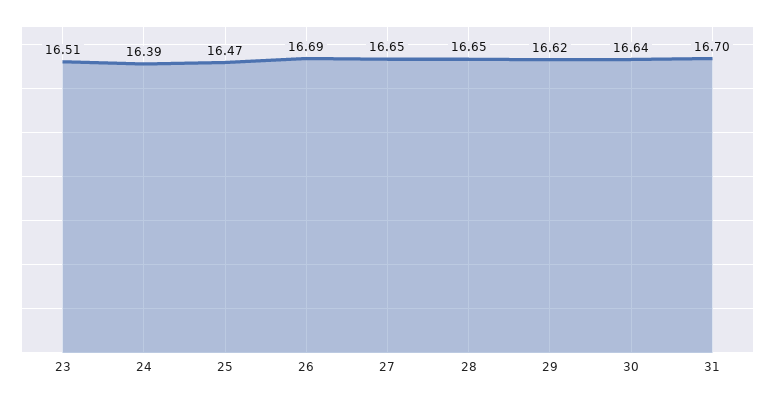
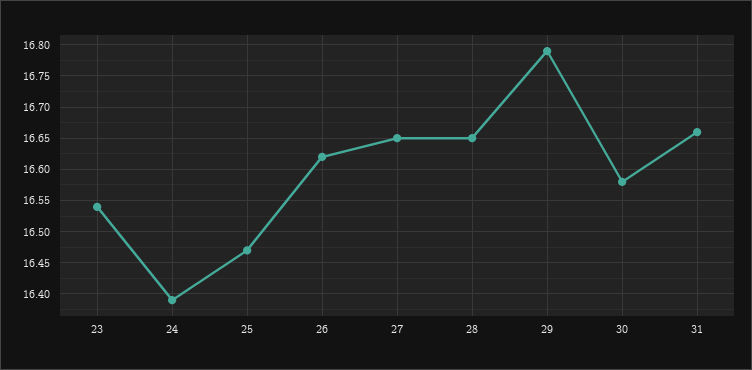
23: 16.51 -> 16.54
26: 16.69 -> 16.62
29: 16.62 -> 16.79
30: 16.64 -> 16.58
31: 16.7 -> 16.66

